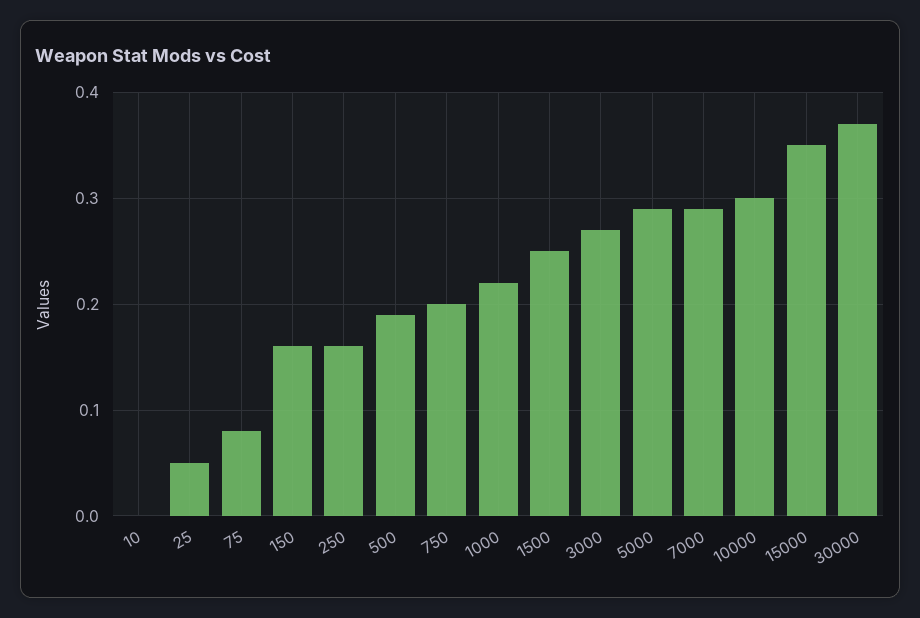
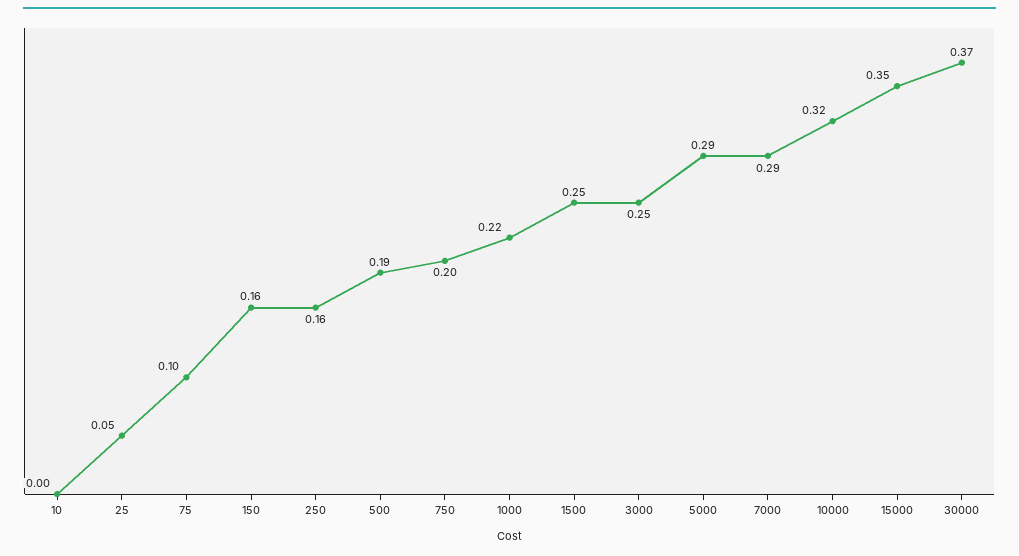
75: 0.08 -> 0.1
3000: 0.27 -> 0.25
10000: 0.3 -> 0.32

